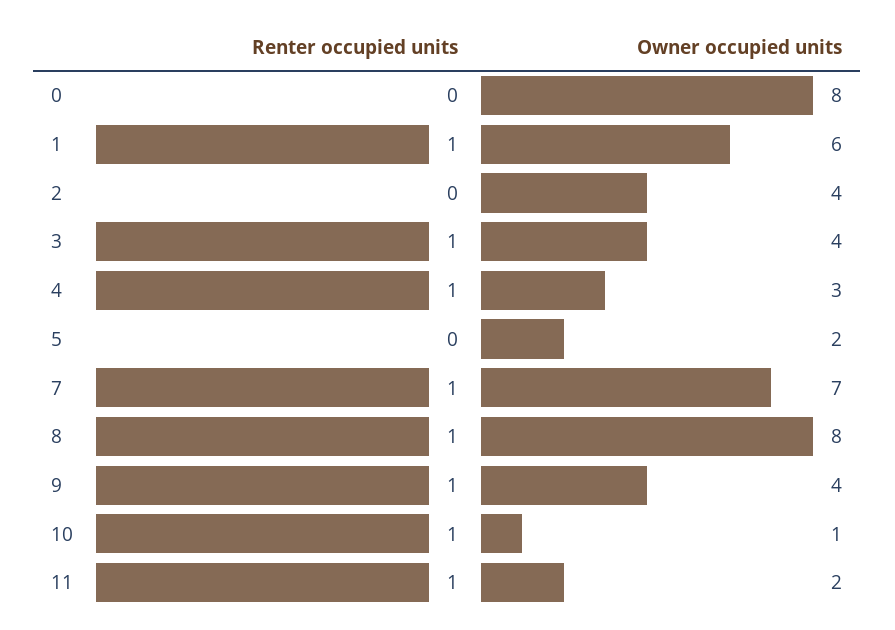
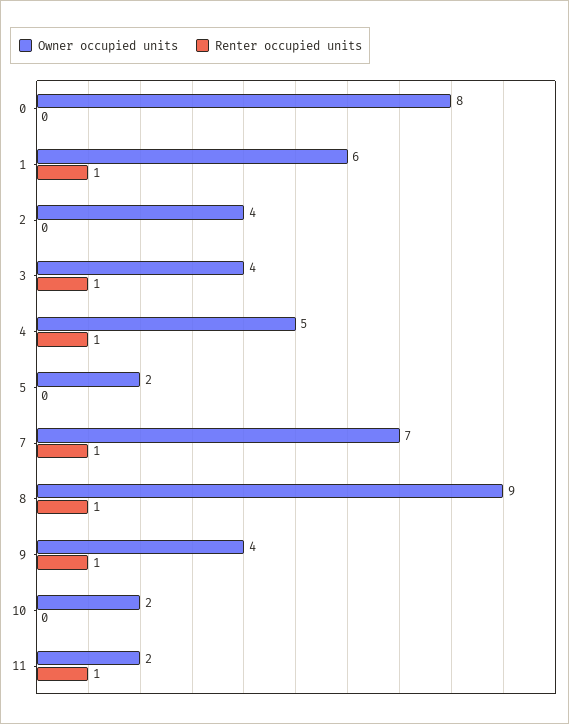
Owner occupied units, 4: 3 -> 5
Owner occupied units, 8: 8 -> 9
Renter occupied units, 10: 1 -> 0
Owner occupied units, 10: 1 -> 2

